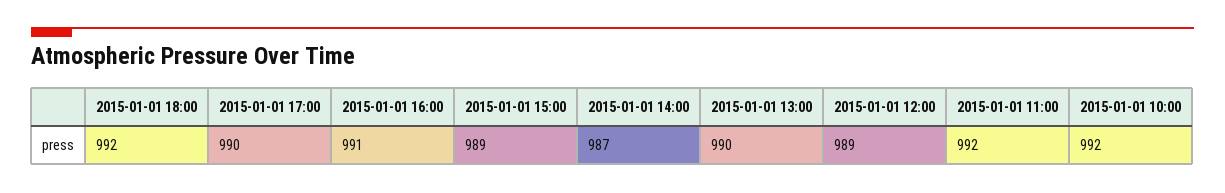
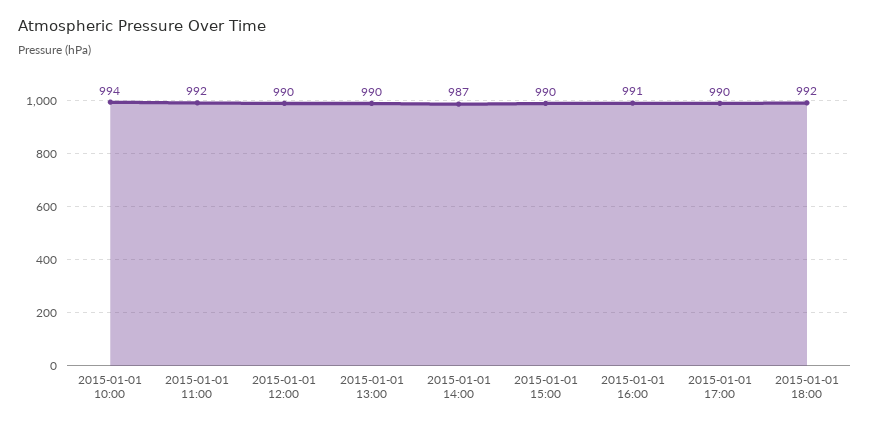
2015-01-01 15:00: 989 -> 990
2015-01-01 12:00: 989 -> 990
2015-01-01 10:00: 992 -> 994

